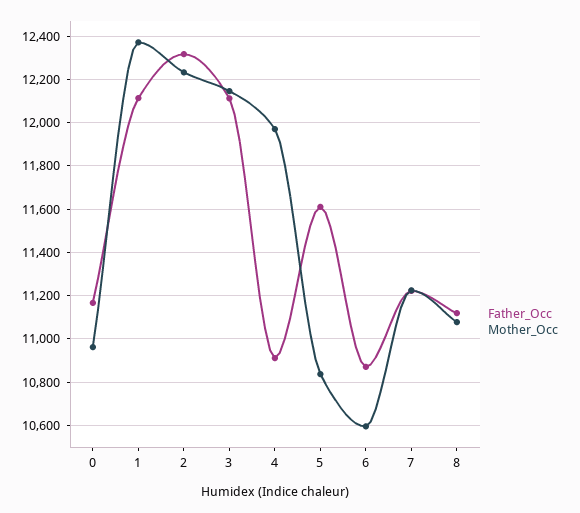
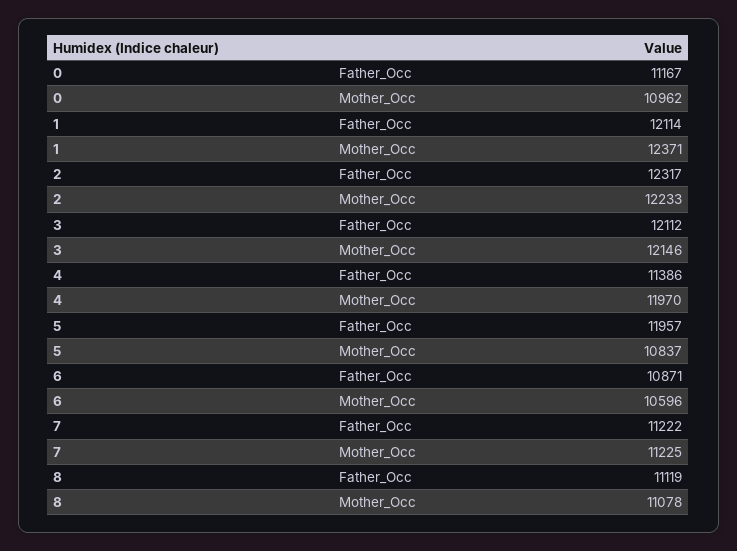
Father_Occ, 4: 10900 -> 11386
Father_Occ, 5: 11600 -> 11957

